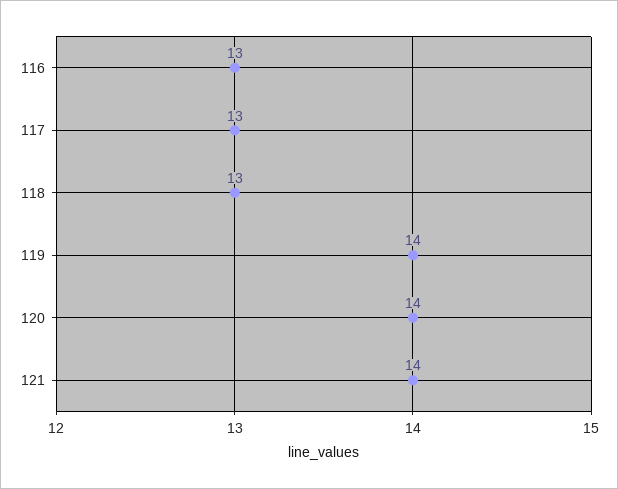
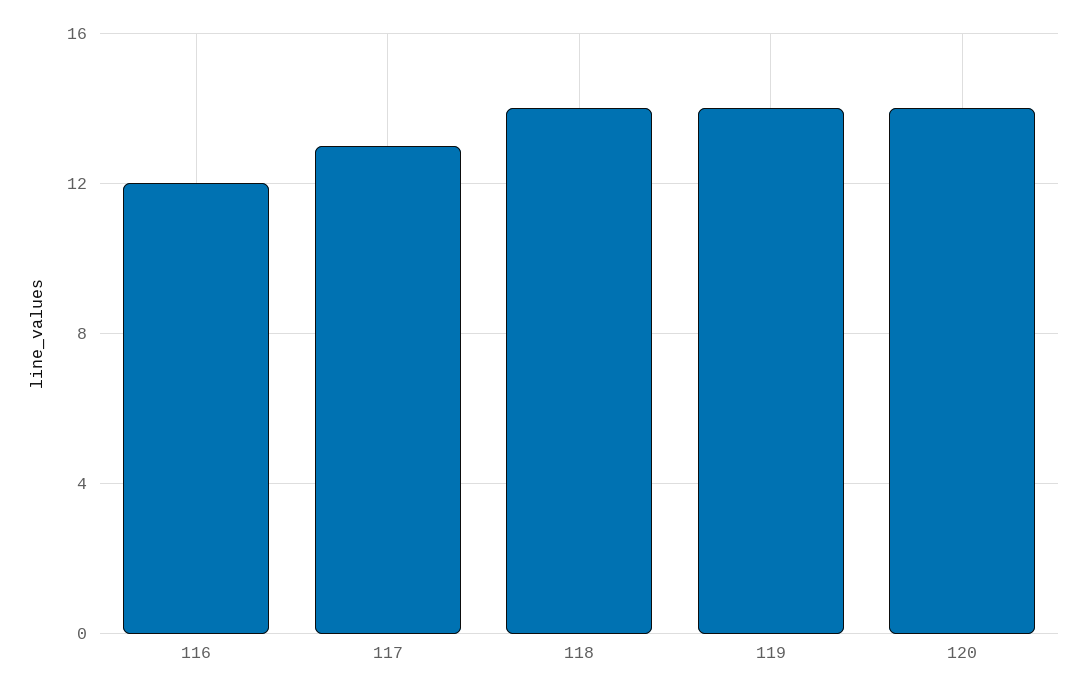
116: 13 -> 12
118: 13 -> 14
121: 14 -> none

